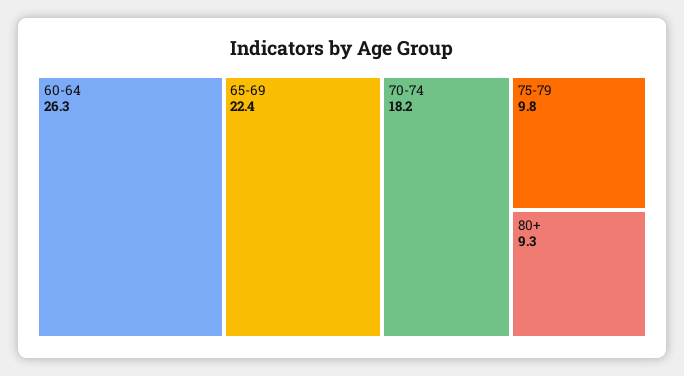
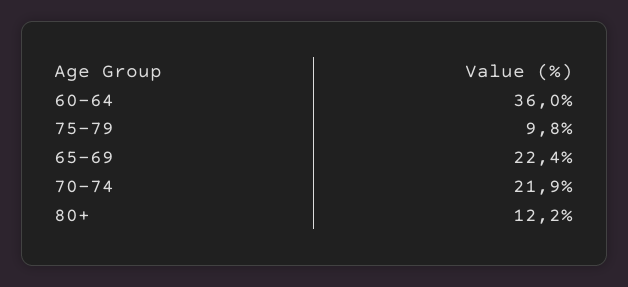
60-64: 26.3 -> 36
70-74: 18.2 -> 21.9
80+: 9.3 -> 12.2

